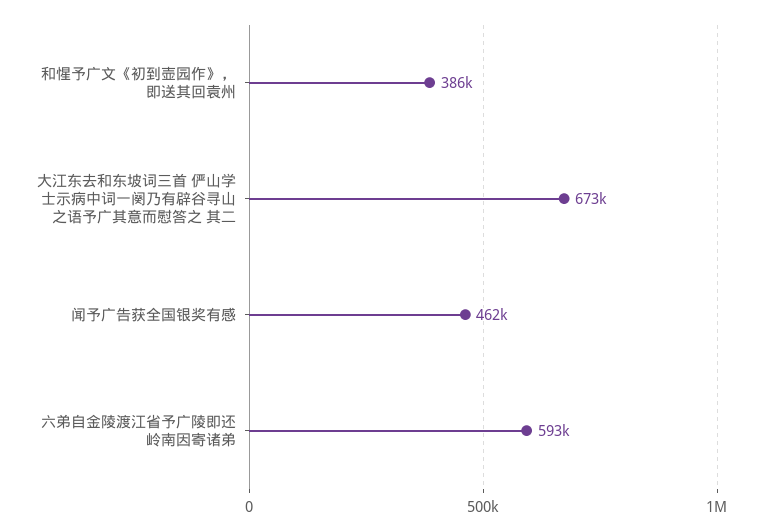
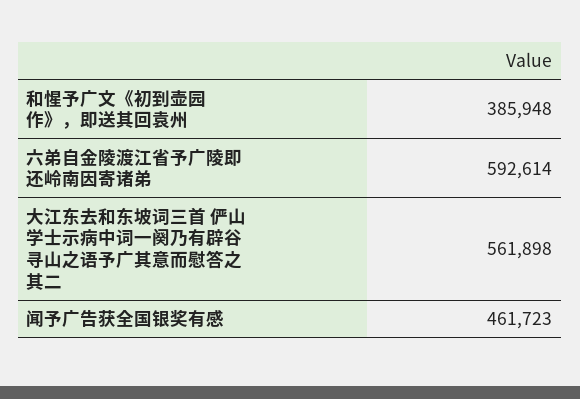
大江东去和东坡词三首 俨山学士示病中词一阕乃有辟谷寻山之语予广其意而慰答之 其二: 673000 -> 561898

